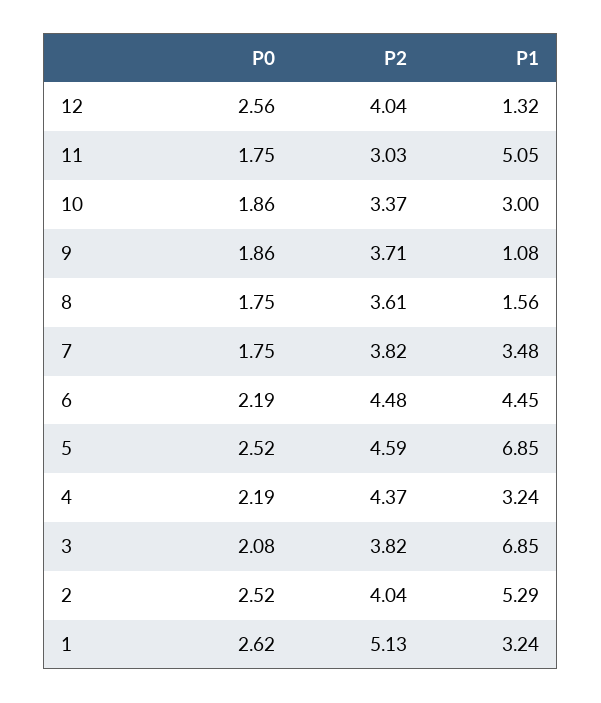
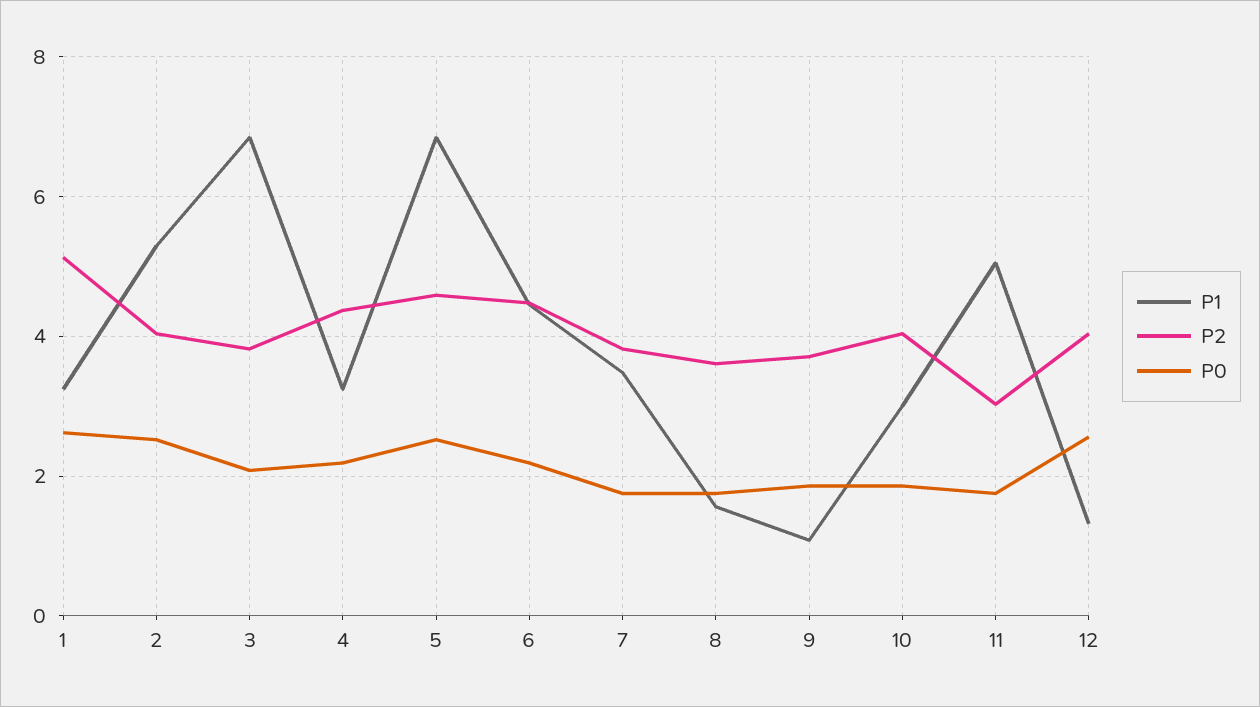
P2, 10: 3.37 -> 4

